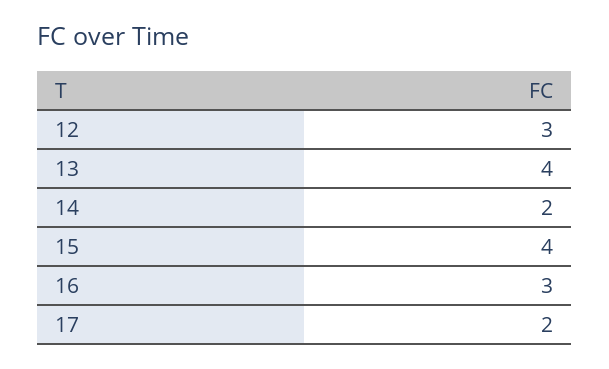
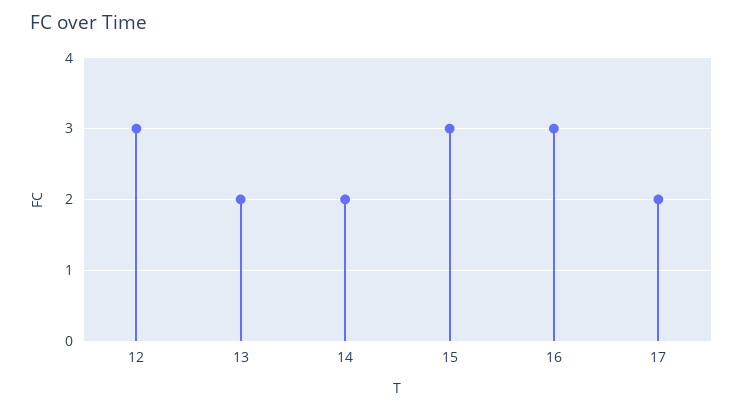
13: 4 -> 2
15: 4 -> 3

